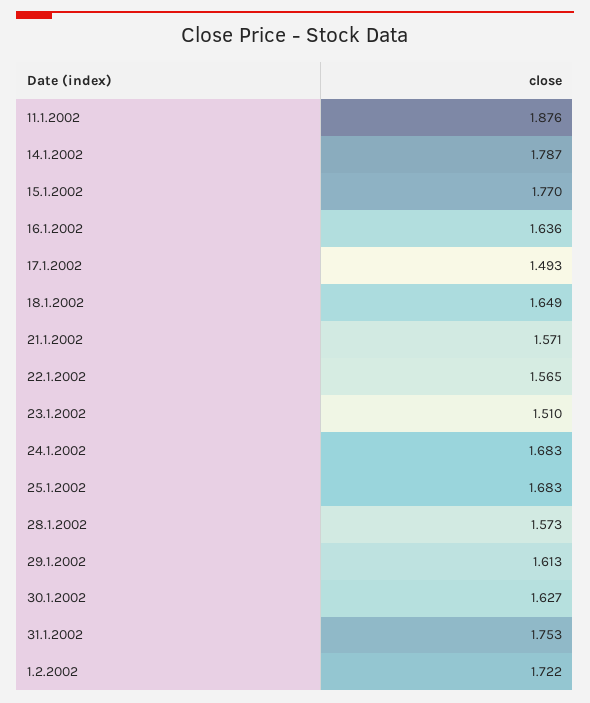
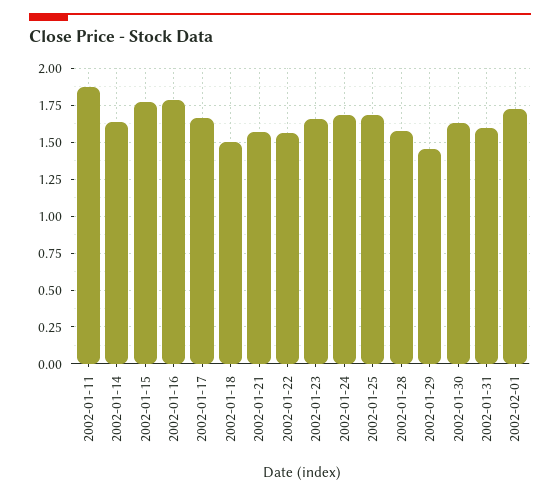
14.1.2002: 1.787 -> 1.65
16.1.2002: 1.636 -> 1.8
17.1.2002: 1.493 -> 1.65
18.1.2002: 1.649 -> 1.5
23.1.2002: 1.51 -> 1.65
29.1.2002: 1.613 -> 1.45
31.1.2002: 1.753 -> 1.6

